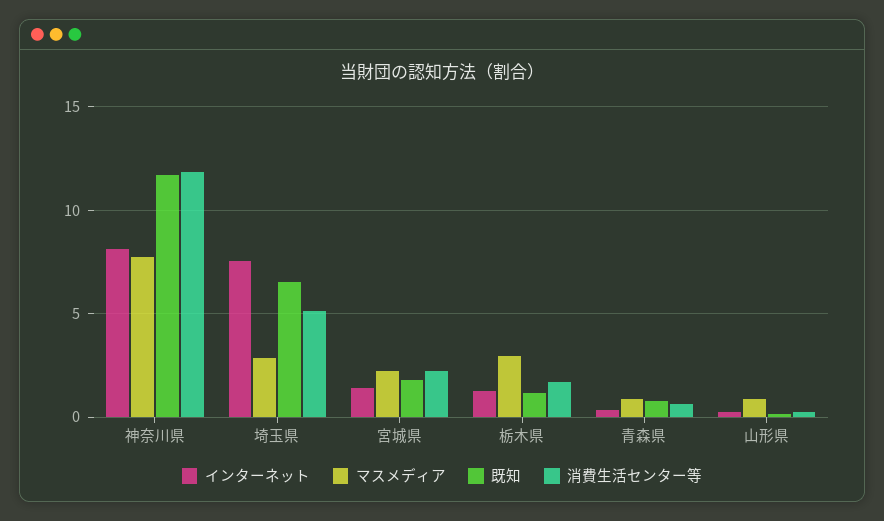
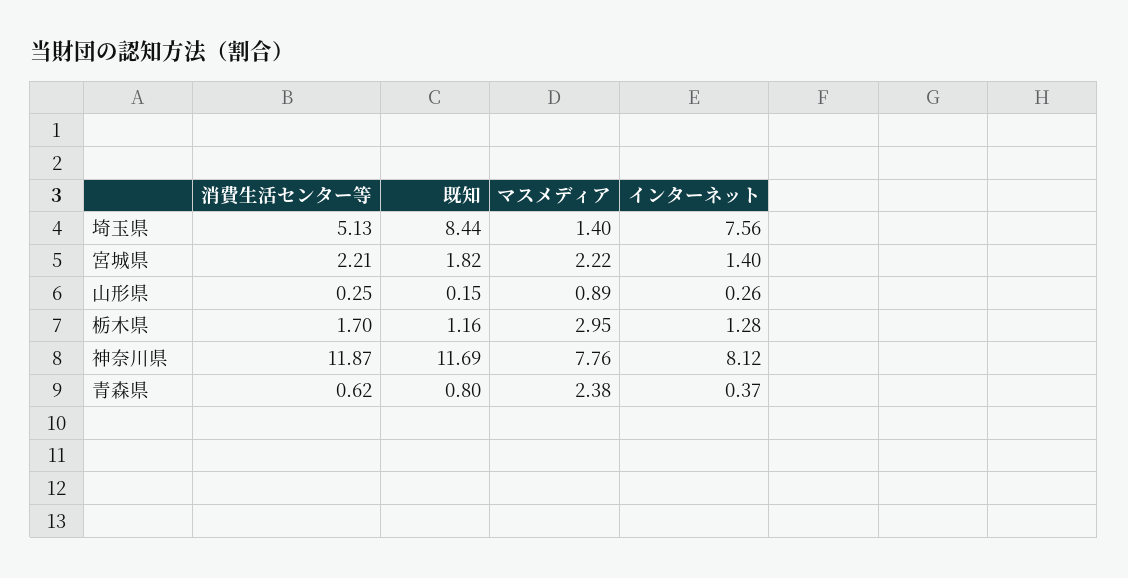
マスメディア, 埼玉県: 3 -> 1.4
既知, 埼玉県: 6.5 -> 8.44
マスメディア, 青森県: 1 -> 2.38

